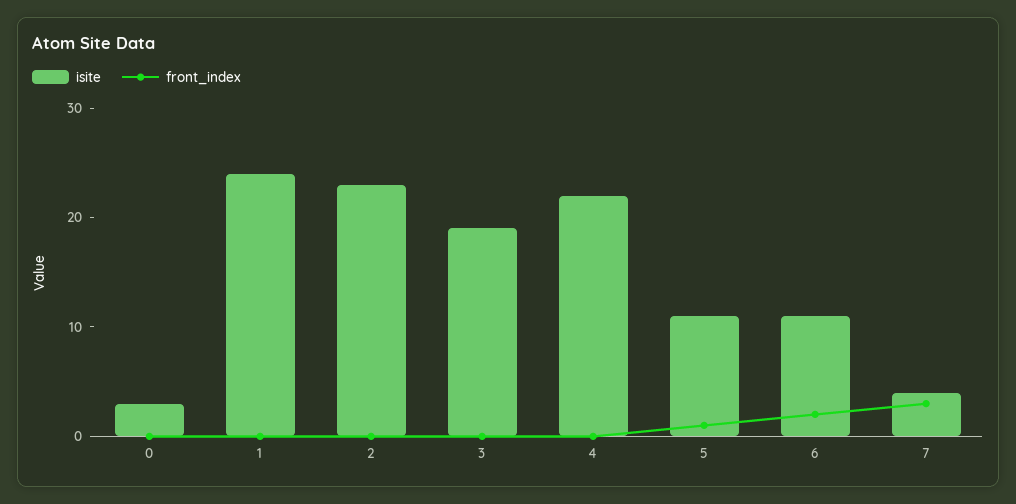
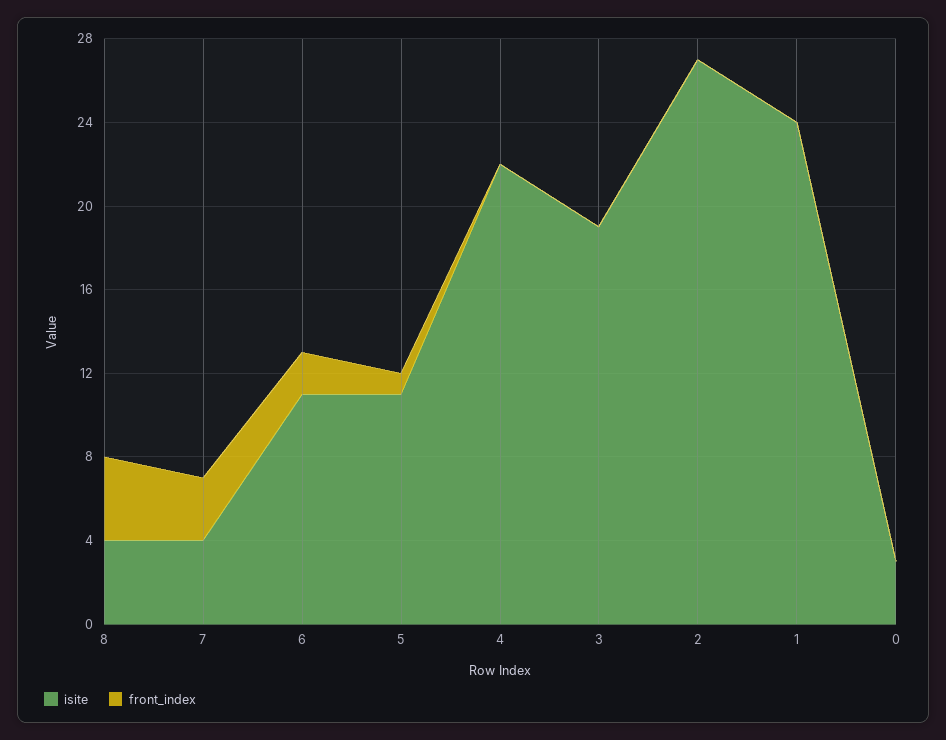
isite, 2: 23 -> 27
isite, 8: none -> 4
front_index, 8: none -> 4

